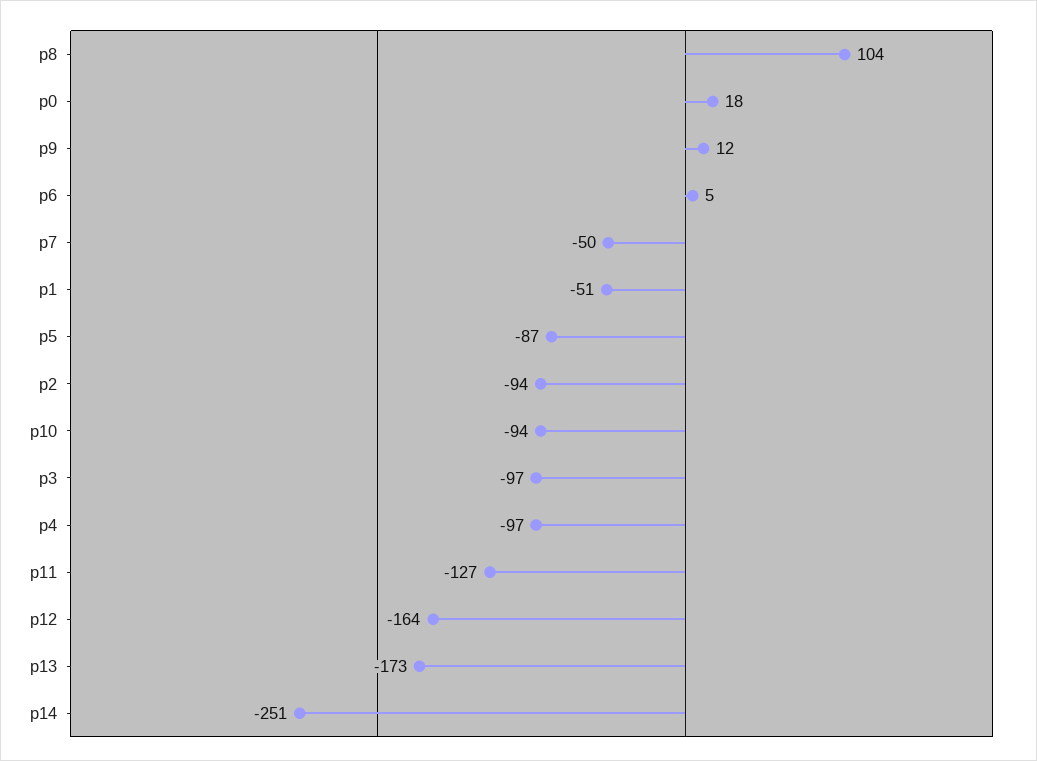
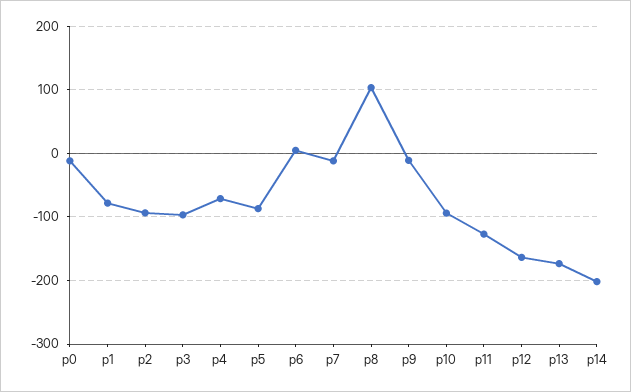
p0: 18 -> -10
p9: 12 -> -10
p7: -50 -> -10
p1: -51 -> -80
p4: -97 -> -70
p14: -251 -> -200

